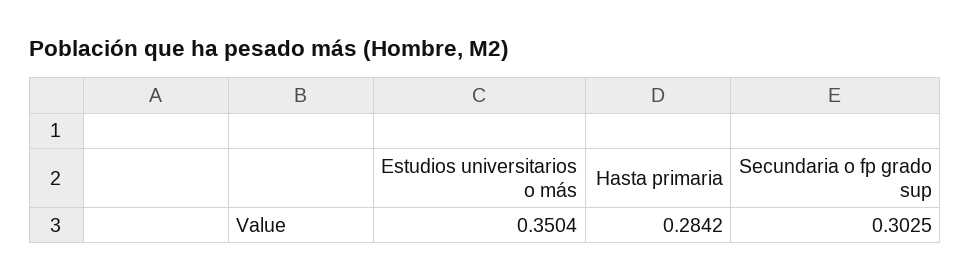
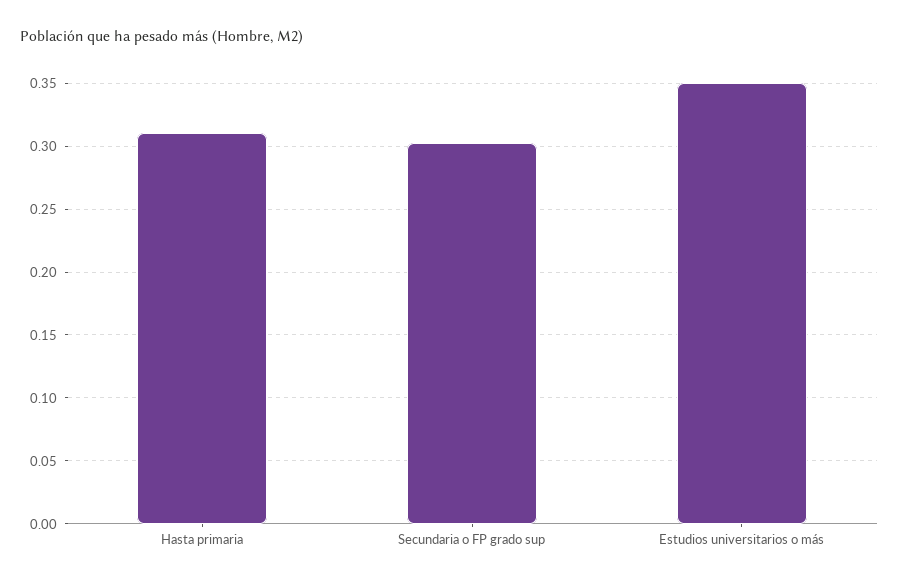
Hasta primaria: 0.2842 -> 0.31

